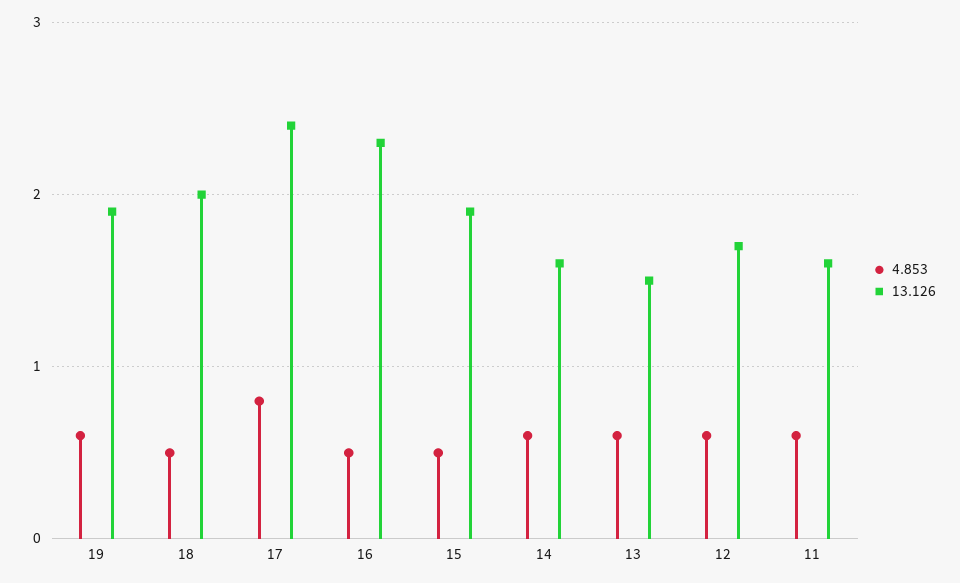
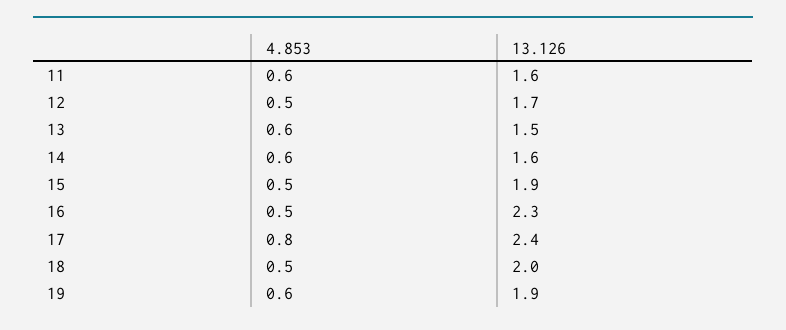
4.853, 12: 0.6 -> 0.5

